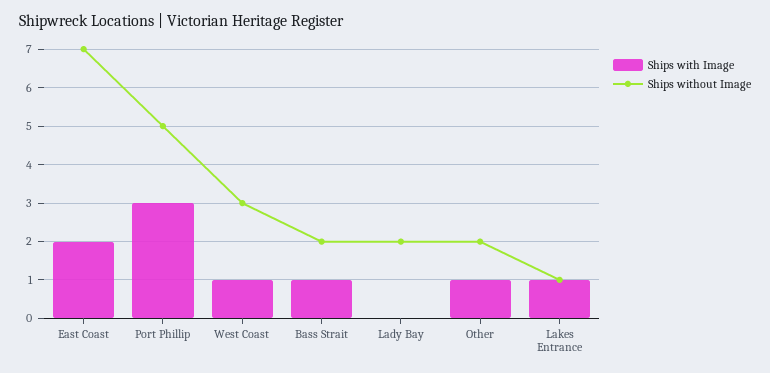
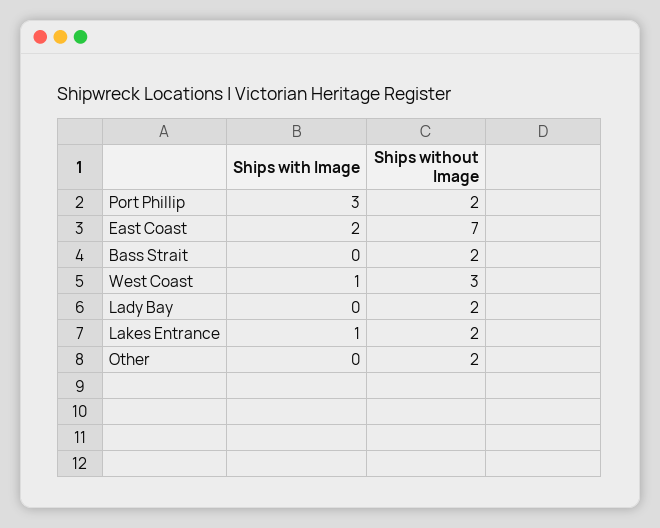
Ships without Image, Port Phillip: 5 -> 2
Ships with Image, Bass Strait: 1 -> 0
Ships with Image, Other: 1 -> 0
Ships without Image, Lakes Entrance: 1 -> 2

